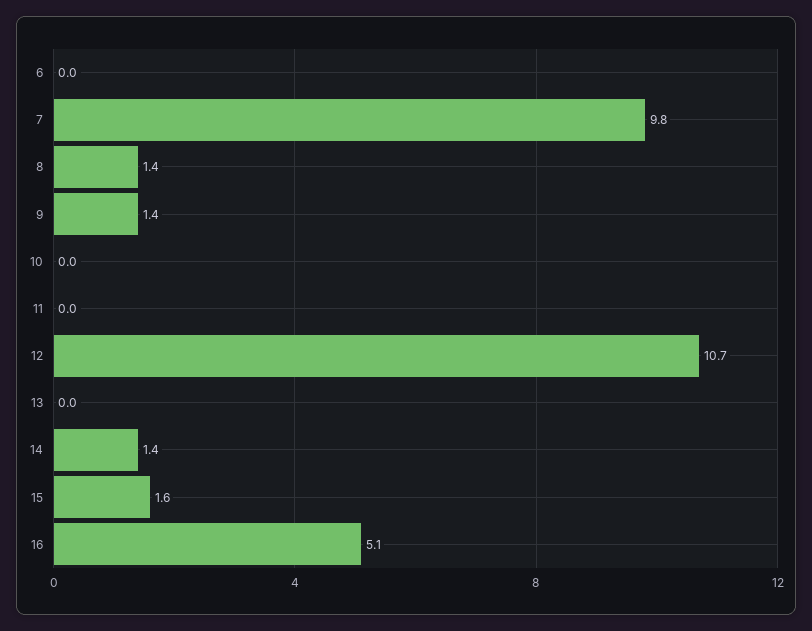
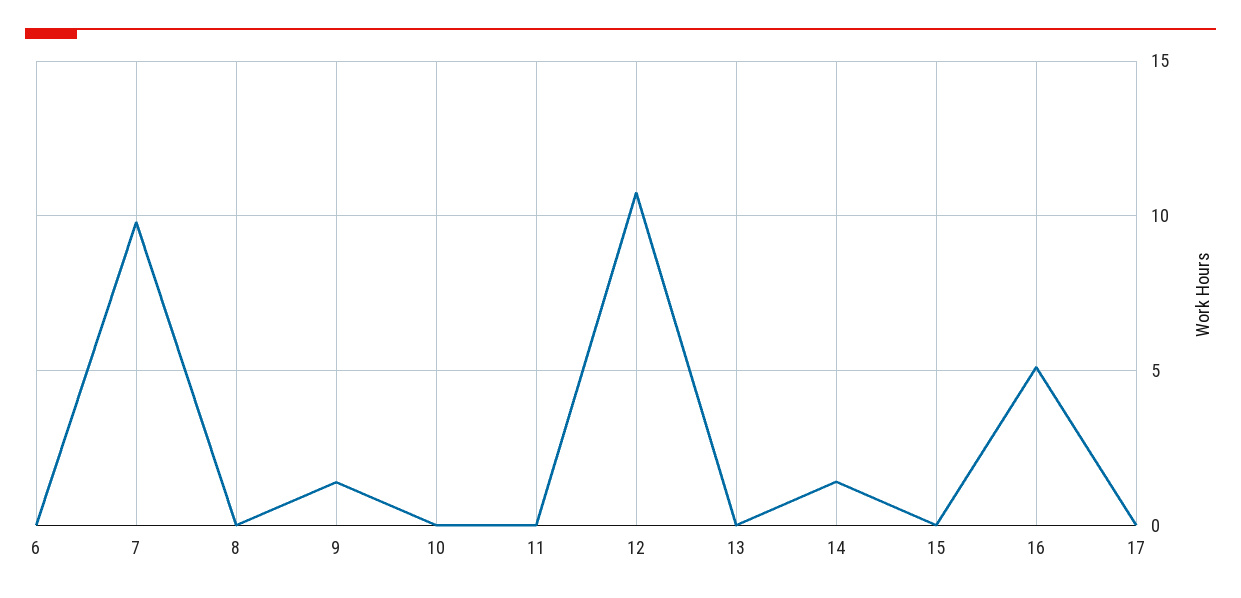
8: 1.4 -> 0
15: 1.6 -> 0
17: none -> 0

